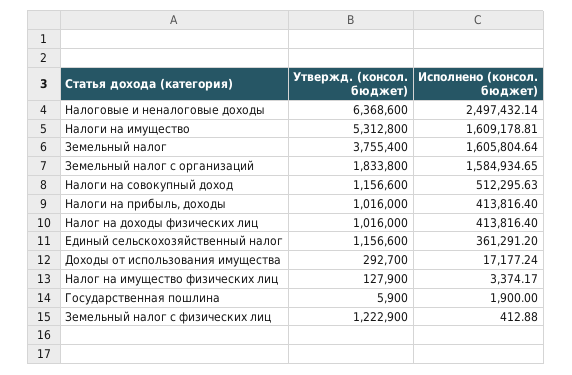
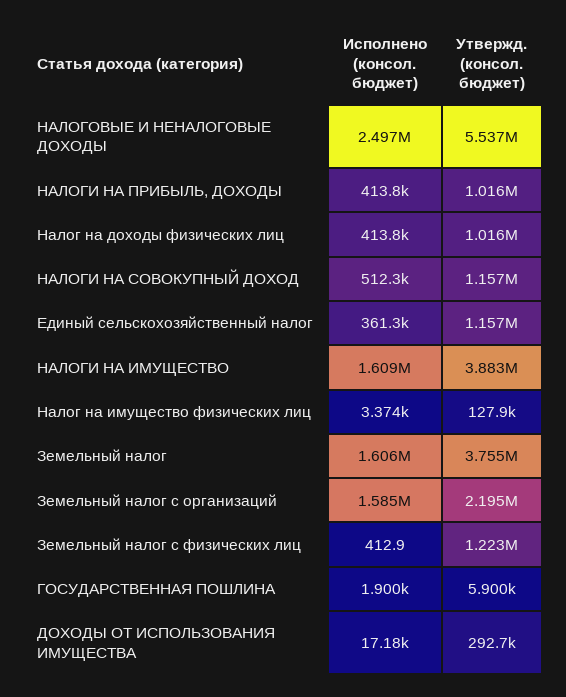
Утвержд. (консол. бюджет), Налоговые и неналоговые доходы: 6368600 -> 5537000
Утвержд. (консол. бюджет), Налоги на имущество: 5312800 -> 3883000
Утвержд. (консол. бюджет), Земельный налог с организаций: 1833800 -> 2195000

